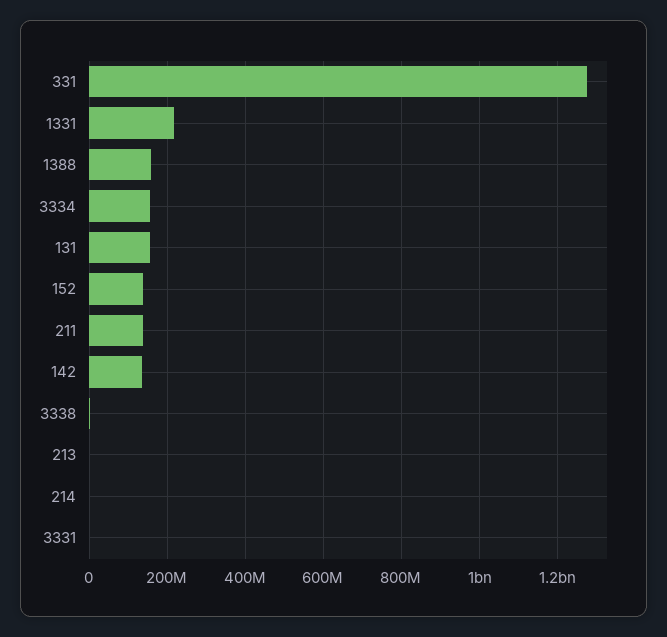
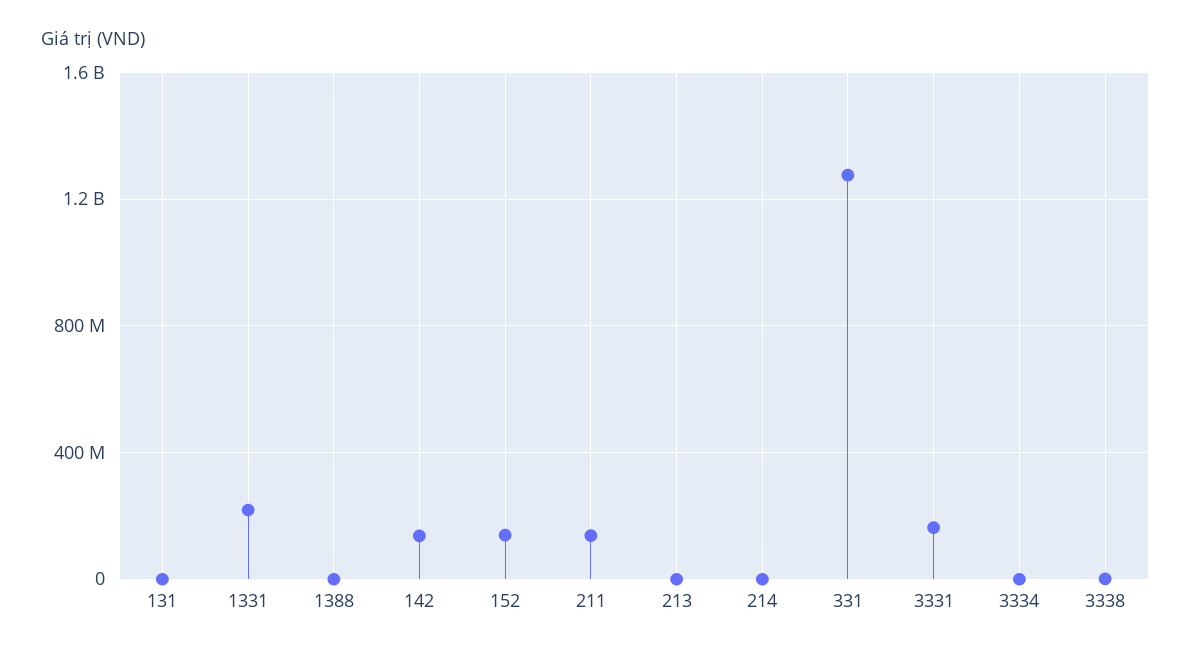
1388: 160000000 -> 0
3334: 160000000 -> 0
131: 160000000 -> 0
3331: 0 -> 150000000

